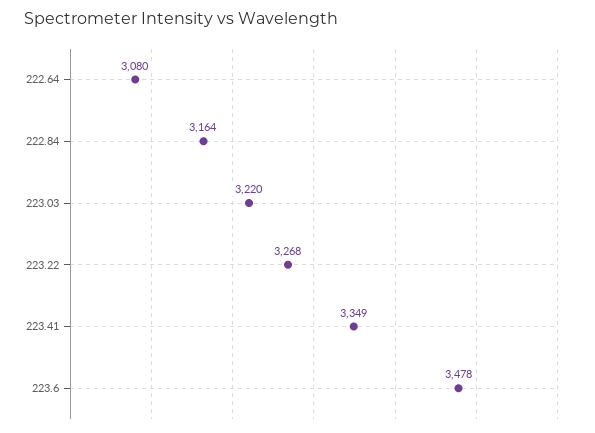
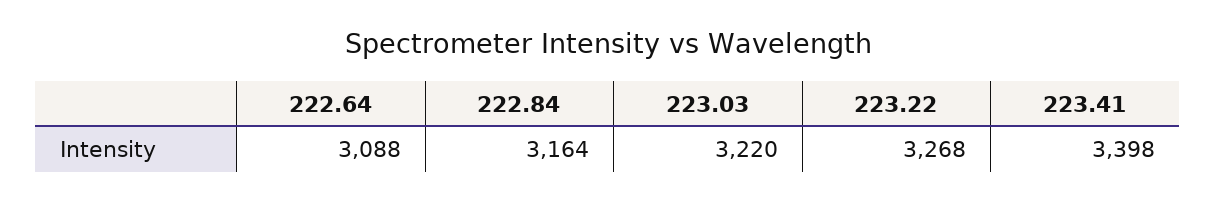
222.64: 3080 -> 3088
223.41: 3349 -> 3398
223.6: 3478 -> none

